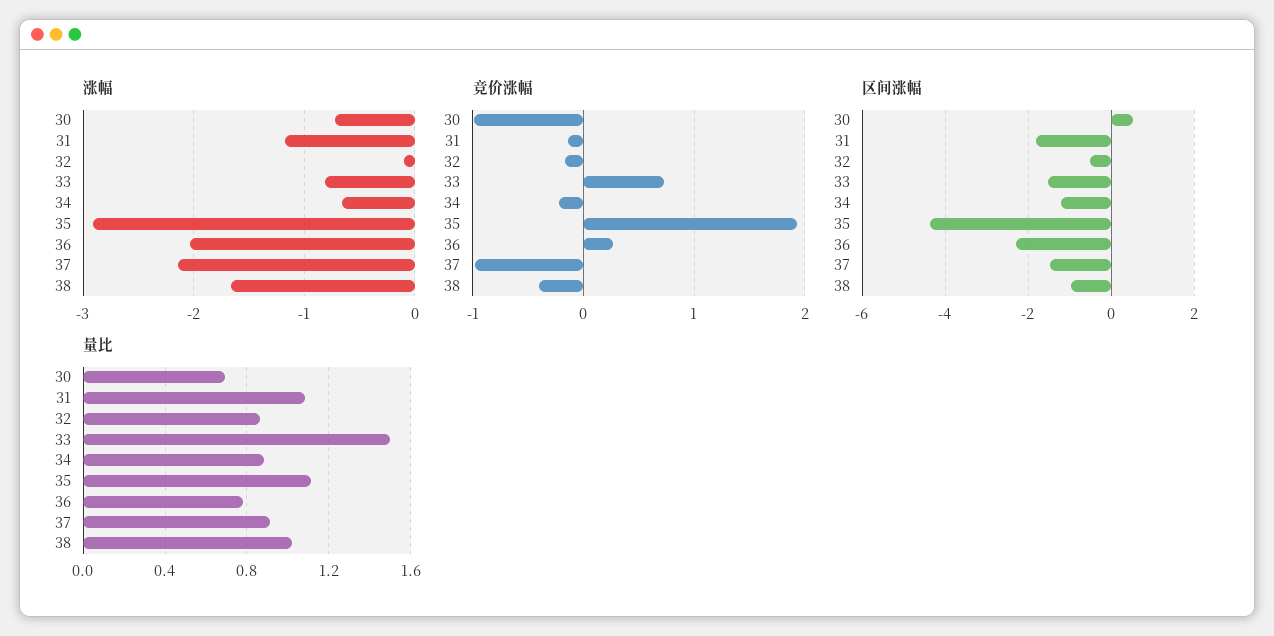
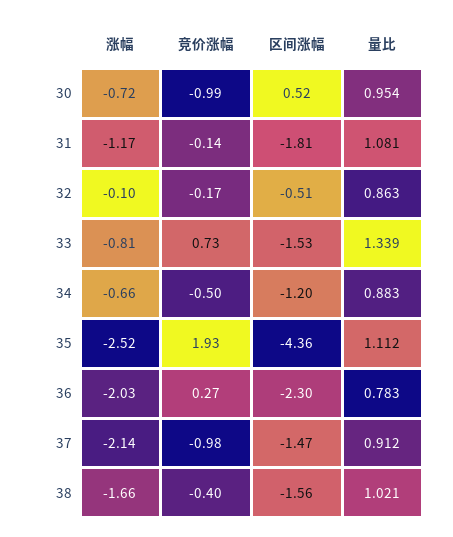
涨幅, 35: -2.9 -> -2.52
竞价涨幅, 34: -0.2 -> -0.5
区间涨幅, 38: -1 -> -1.56
量比, 30: 0.7 -> 0.954
量比, 33: 1.5 -> 1.339

